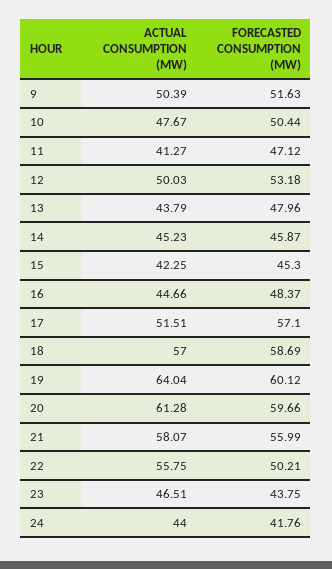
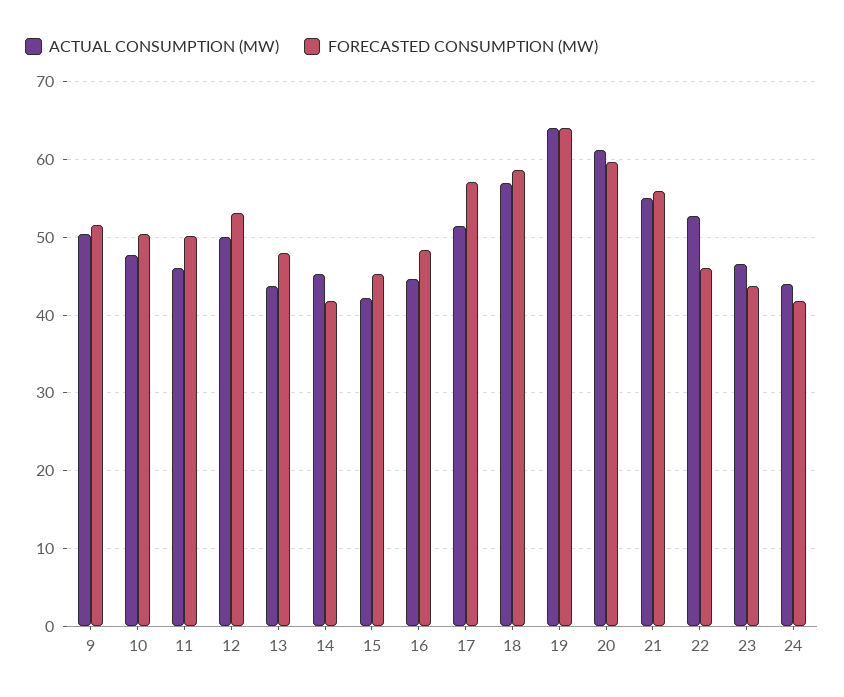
ACTUAL CONSUMPTION (MW), 11: 41.27 -> 46
FORECASTED CONSUMPTION (MW), 11: 47.12 -> 50
FORECASTED CONSUMPTION (MW), 14: 45.87 -> 42
FORECASTED CONSUMPTION (MW), 19: 60.12 -> 64
ACTUAL CONSUMPTION (MW), 21: 58.07 -> 55
ACTUAL CONSUMPTION (MW), 22: 55.75 -> 53
FORECASTED CONSUMPTION (MW), 22: 50.21 -> 46

